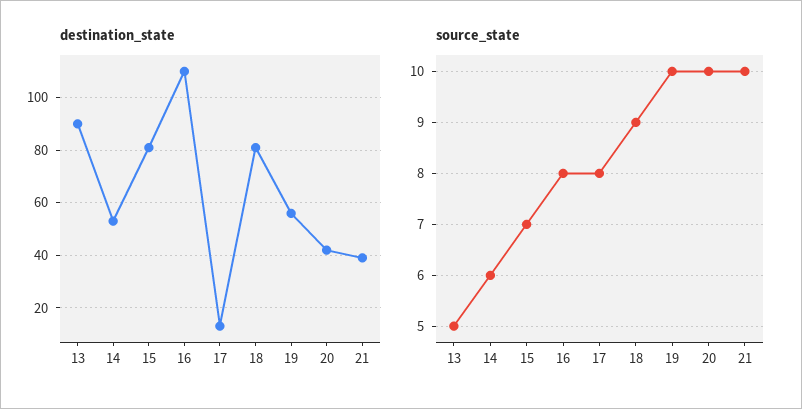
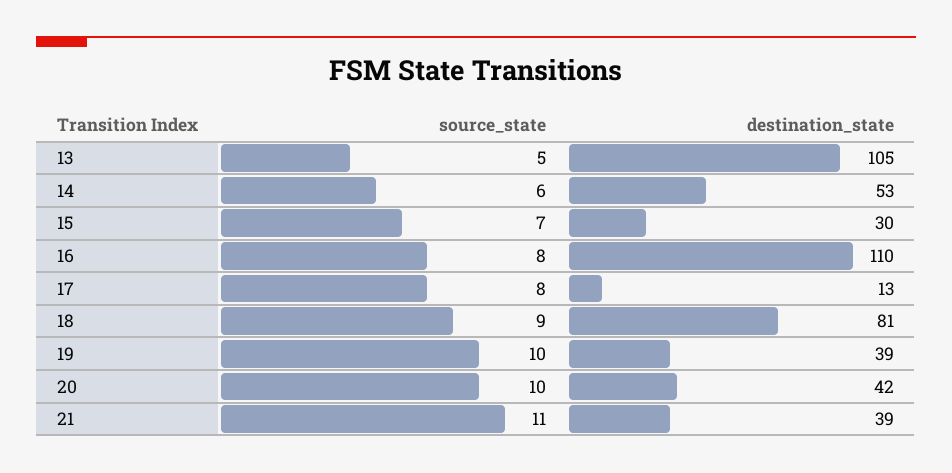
destination_state, 13: 90 -> 105
destination_state, 15: 80 -> 30
destination_state, 19: 55 -> 39
source_state, 21: 10 -> 11

